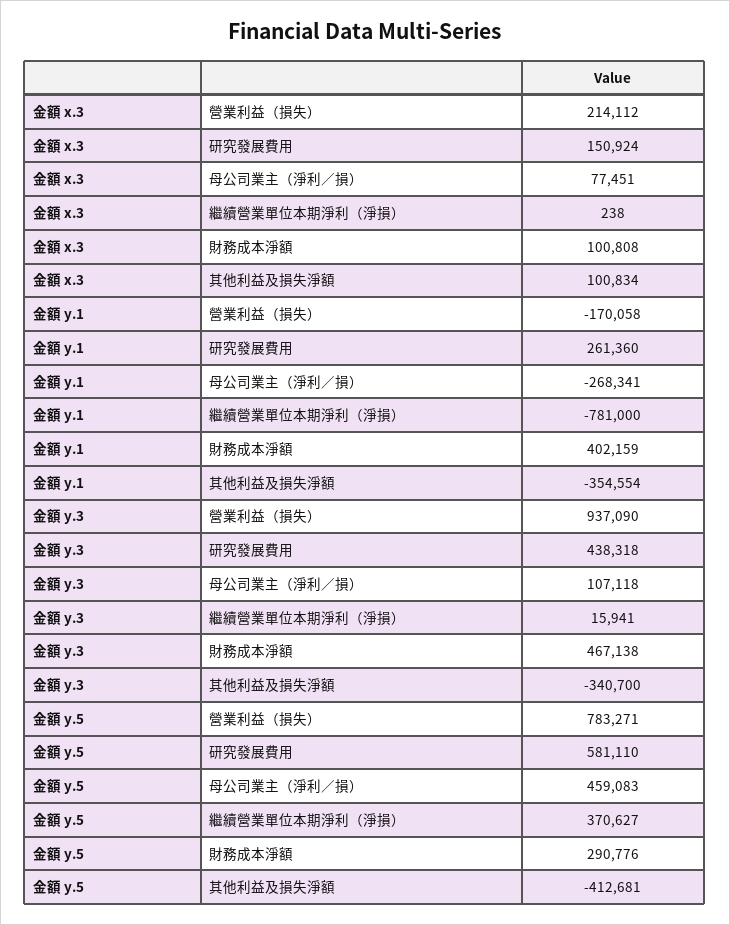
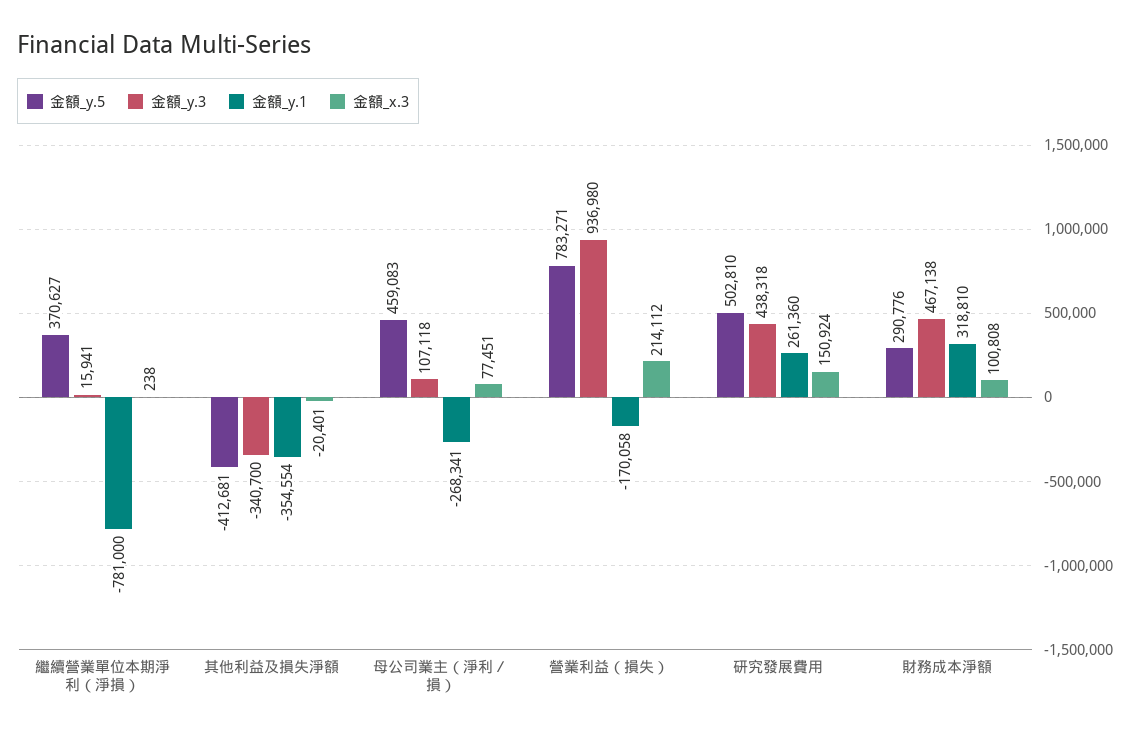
金額 x.3, 其他利益及損失淨額: 100834 -> -20401
金額 y.1, 財務成本淨額: 402159 -> 318810
金額 y.3, 營業利益（損失）: 937090 -> 936980
金額 y.5, 研究發展費用: 581110 -> 502810

